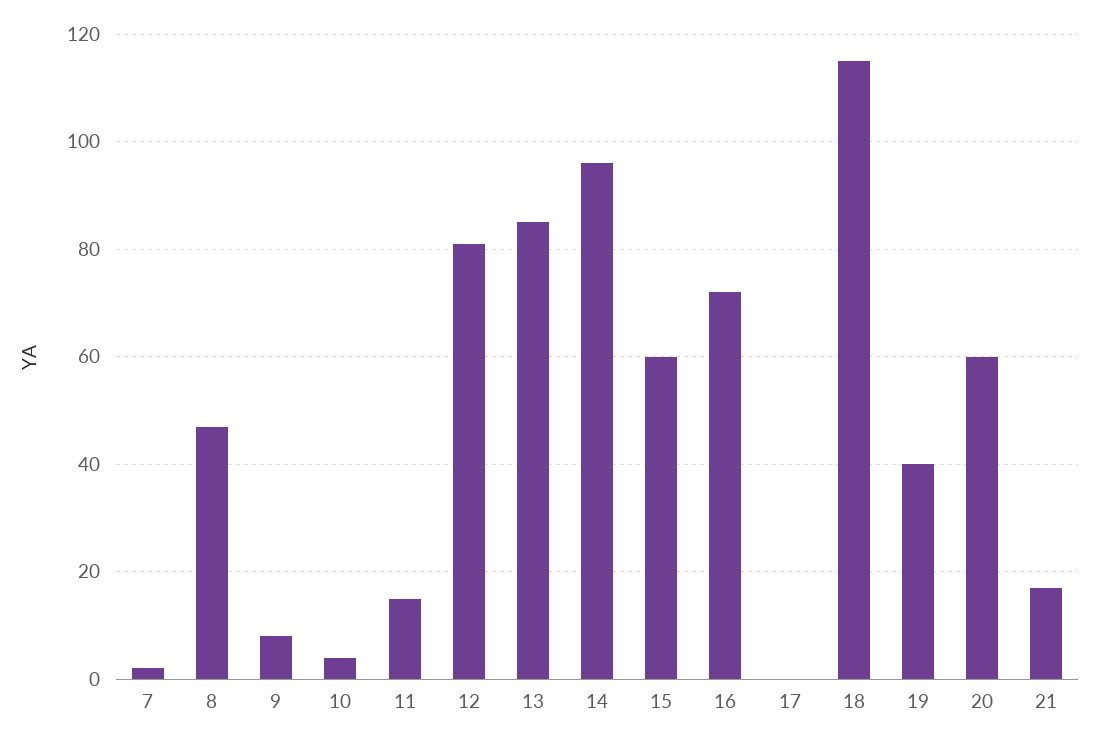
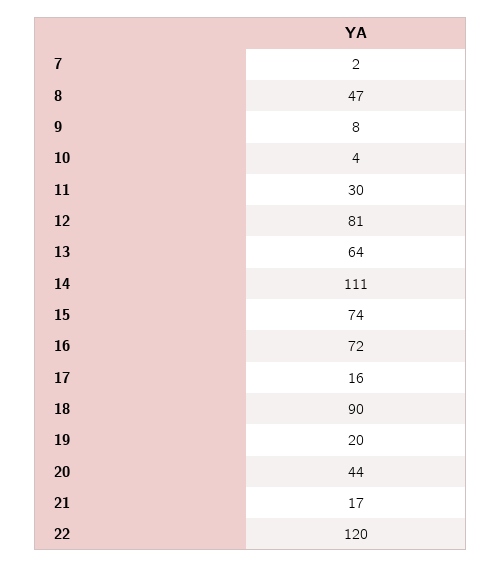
11: 15 -> 30
13: 85 -> 64
14: 95 -> 111
15: 60 -> 74
17: 0 -> 16
18: 115 -> 90
19: 40 -> 20
20: 60 -> 44
22: none -> 120

